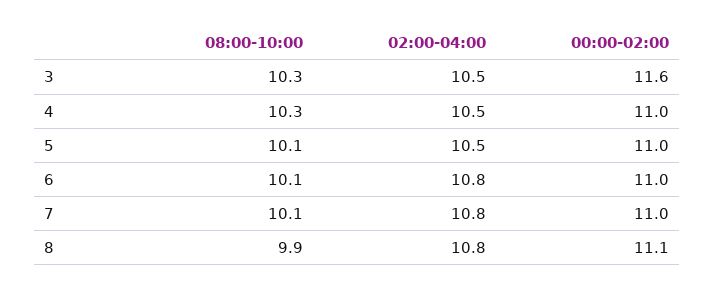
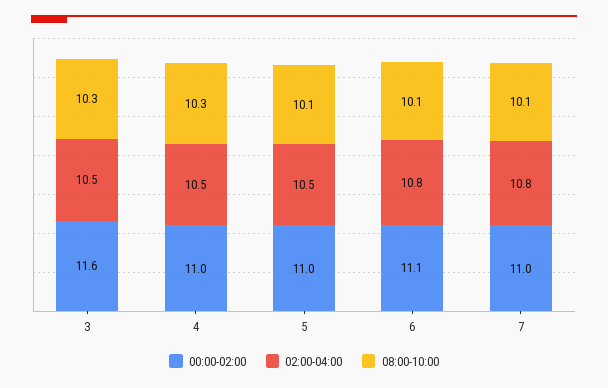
00:00-02:00, 6: 11 -> 11.1
08:00-10:00, 8: 9.9 -> none
02:00-04:00, 8: 10.8 -> none
00:00-02:00, 8: 11.1 -> none

